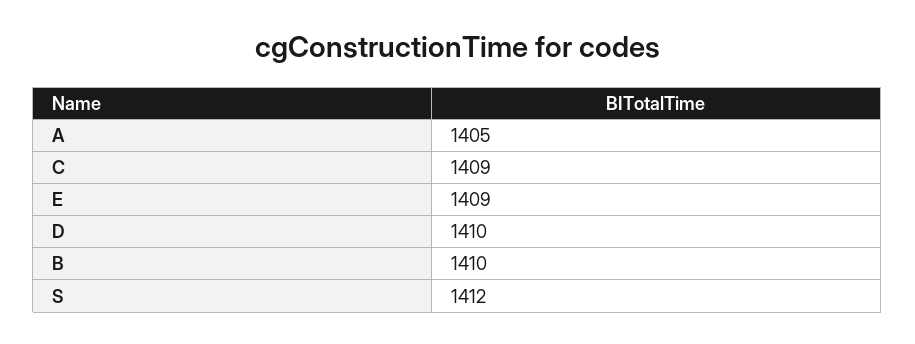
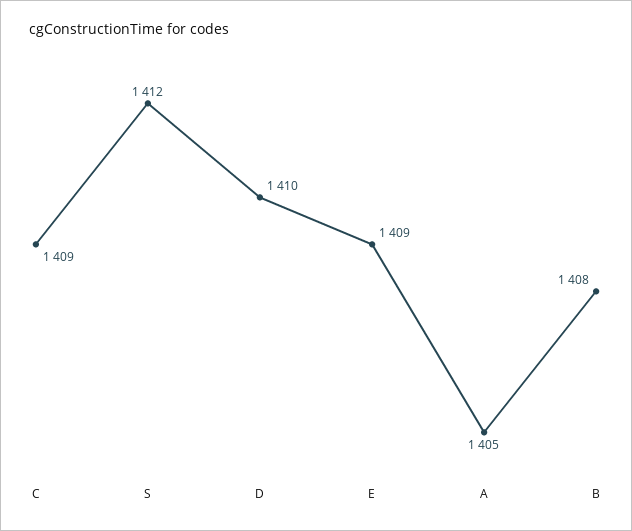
B: 1410 -> 1408

